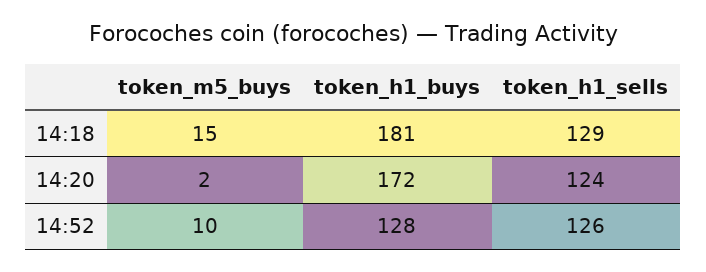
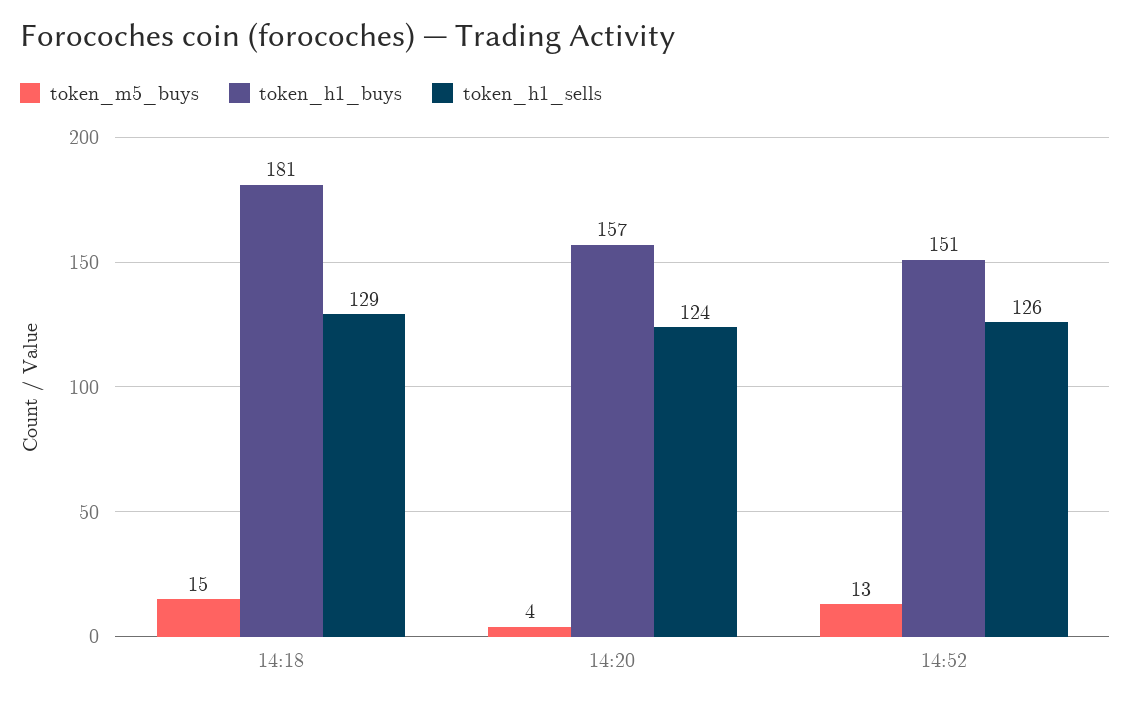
token_m5_buys, 14:20: 2 -> 4
token_h1_buys, 14:20: 172 -> 157
token_m5_buys, 14:52: 10 -> 13
token_h1_buys, 14:52: 128 -> 151

